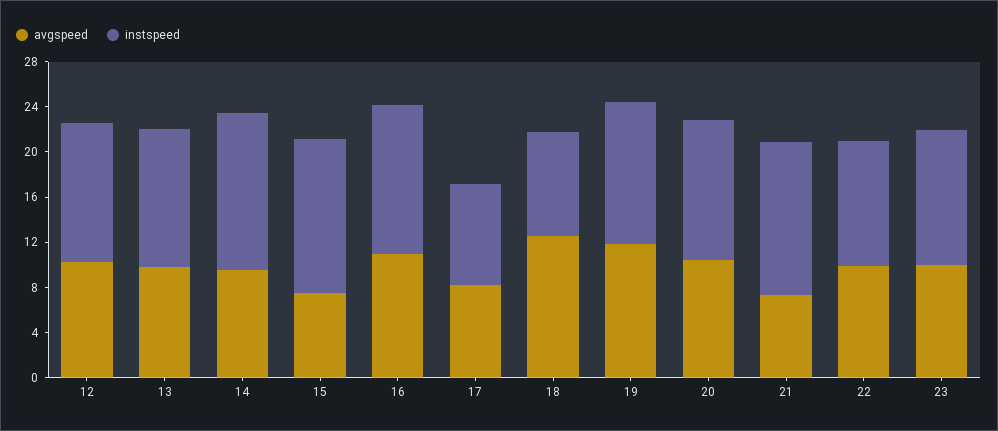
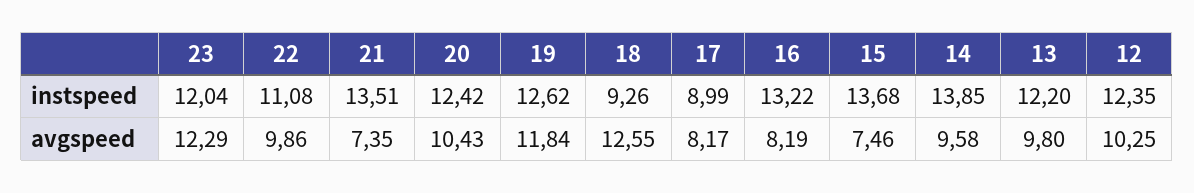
avgspeed, 16: 11 -> 8.19
avgspeed, 23: 10 -> 12.29

